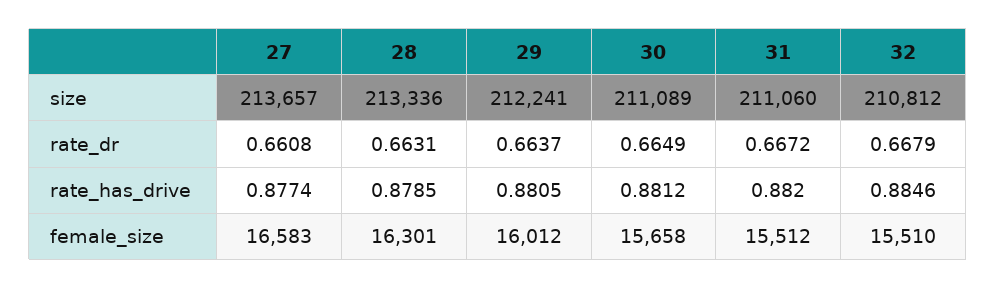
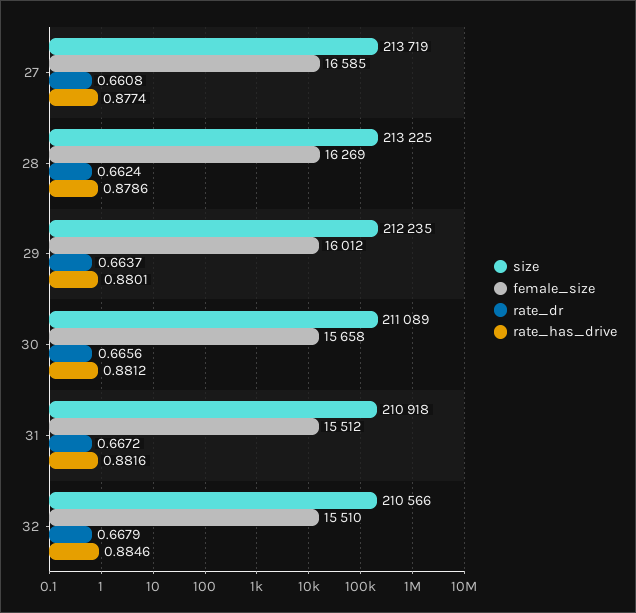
size, 27: 213657 -> 213719
size, 28: 213336 -> 213225
size, 29: 212241 -> 212235
size, 31: 211060 -> 210918
size, 32: 210812 -> 210566
rate_dr, 28: 0.6631 -> 0.6624
rate_dr, 30: 0.6649 -> 0.6656
rate_has_drive, 28: 0.8785 -> 0.8786
rate_has_drive, 29: 0.8805 -> 0.8801
rate_has_drive, 31: 0.882 -> 0.8816
female_size, 27: 16583 -> 16585
female_size, 28: 16301 -> 16269

